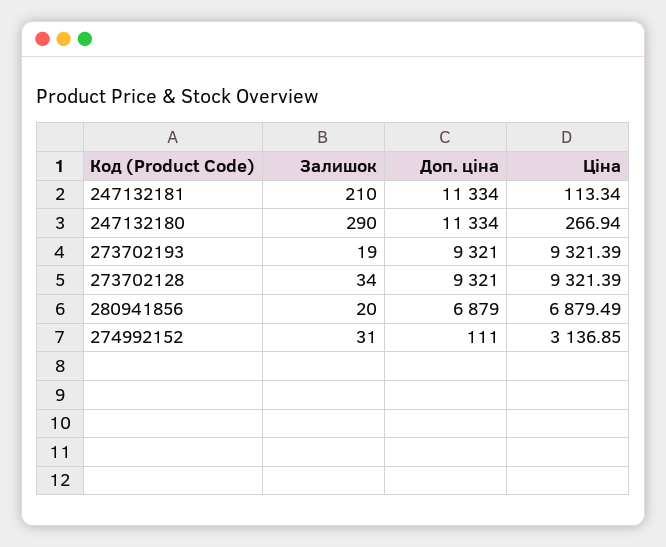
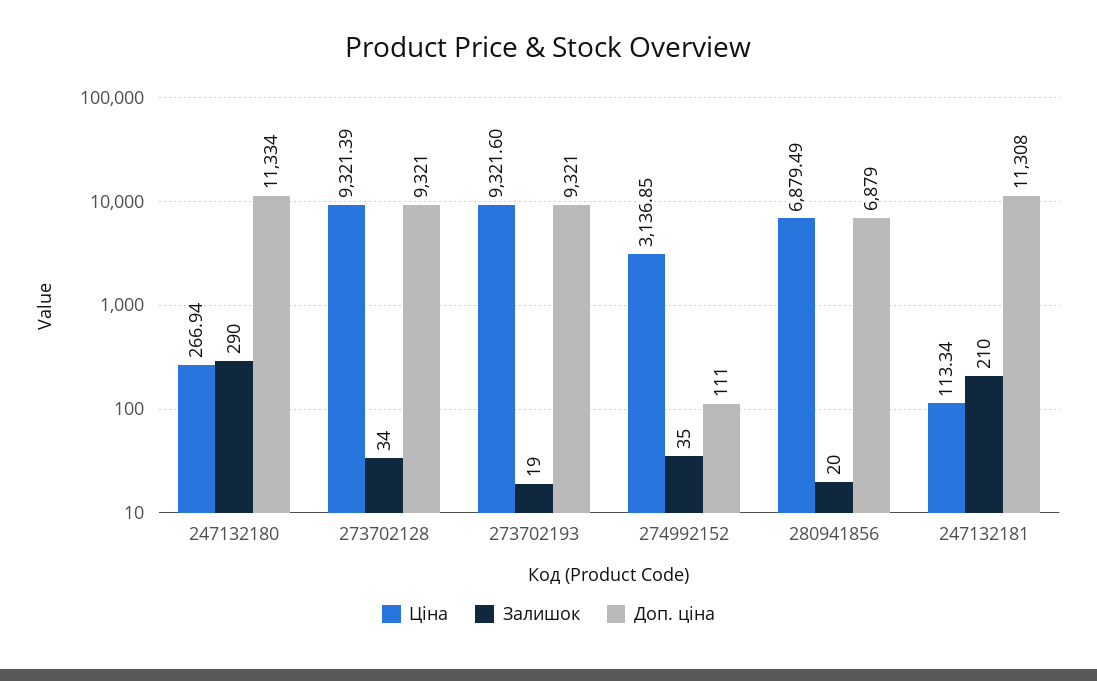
Доп. ціна, 247132181: 11334 -> 11308
Ціна, 273702193: 9321.39 -> 9321.6
Залишок, 274992152: 31 -> 35

